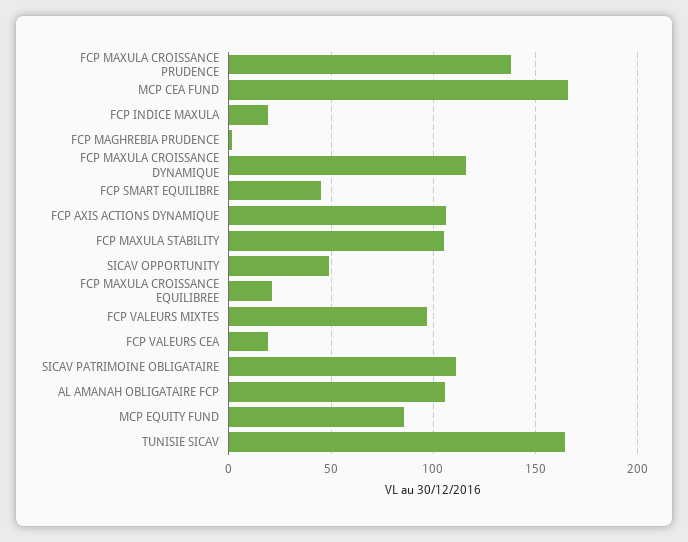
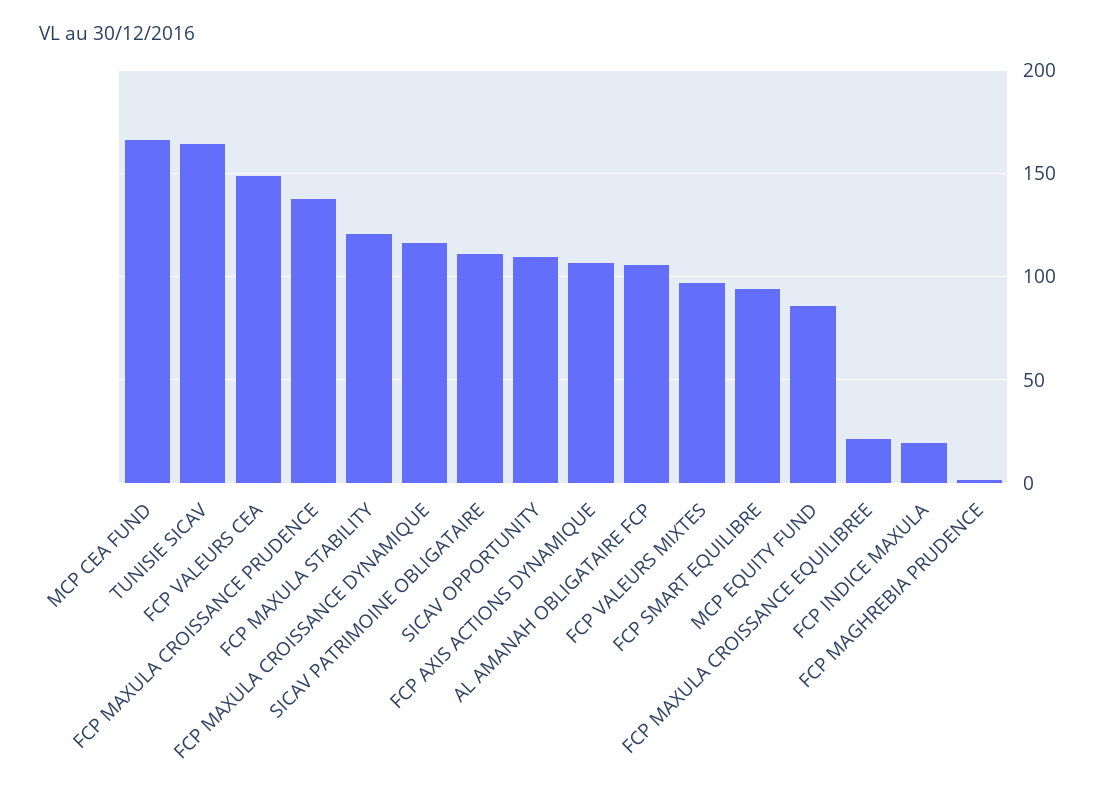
FCP SMART EQUILIBRE: 45 -> 95
FCP MAXULA STABILITY: 105 -> 120
SICAV OPPORTUNITY: 50 -> 110
FCP VALEURS CEA: 20 -> 150

